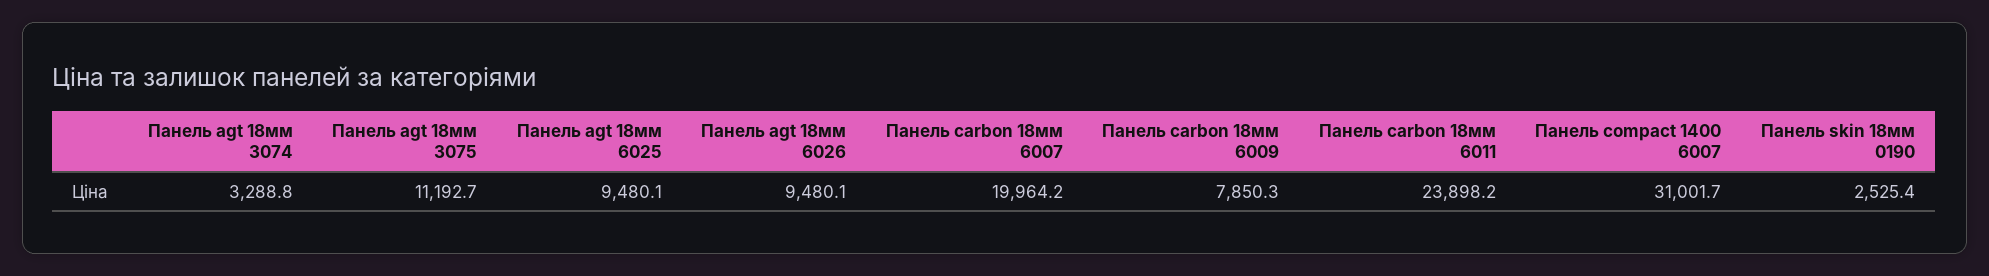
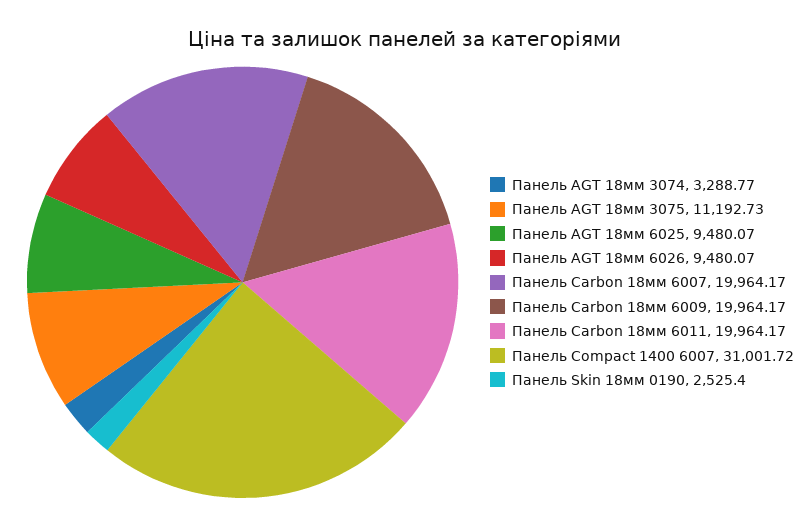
Панель carbon 18мм 6009: 7850.3 -> 19964.17
Панель carbon 18мм 6011: 23898.2 -> 19964.17

